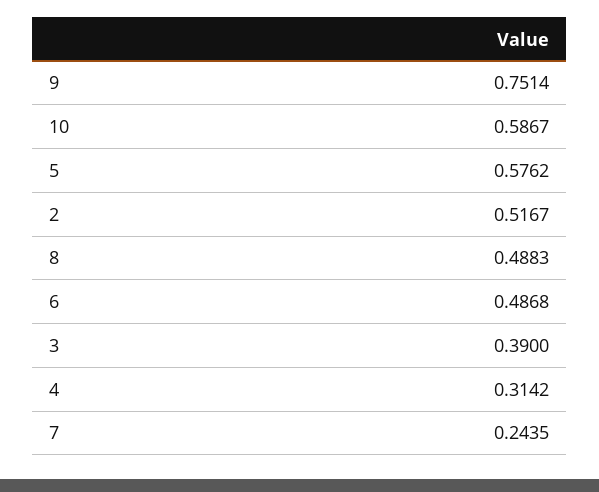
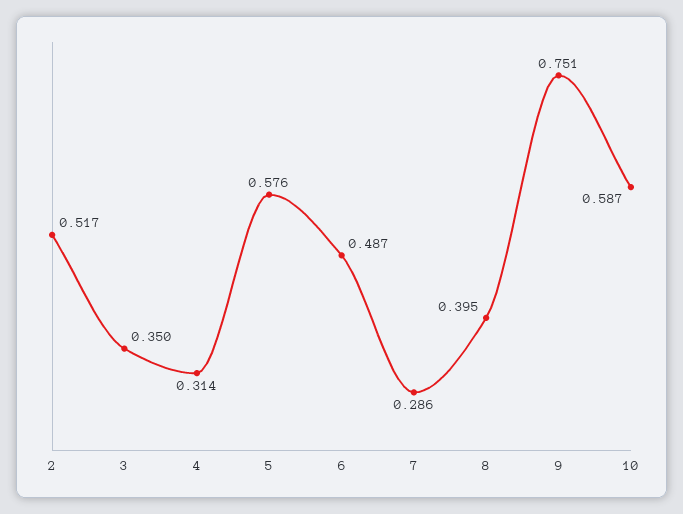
8: 0.4883 -> 0.395
3: 0.39 -> 0.35
7: 0.2435 -> 0.286

